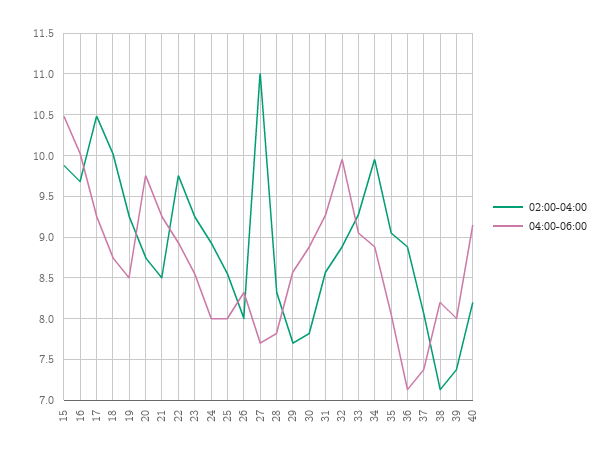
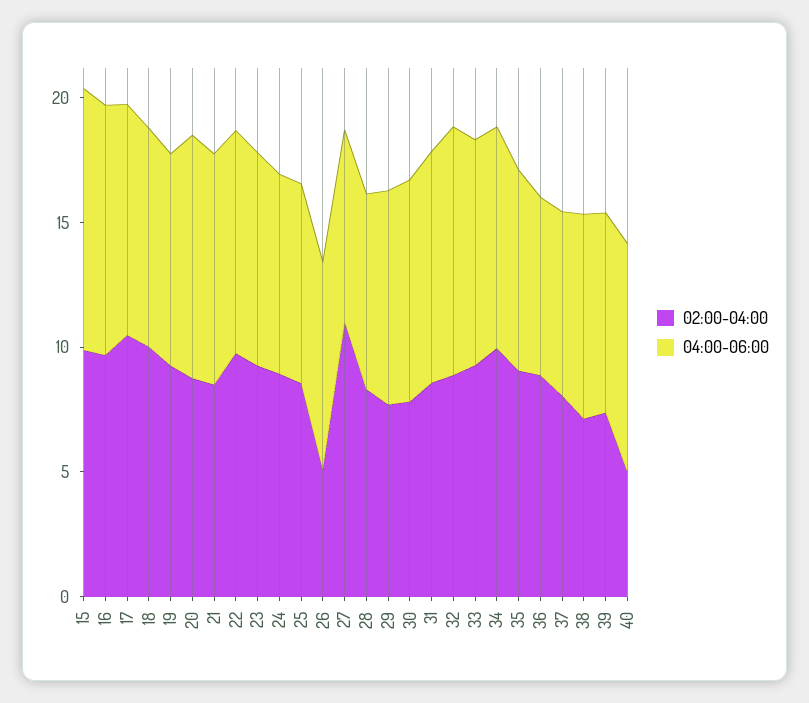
02:00-04:00, 26: 8 -> 5
02:00-04:00, 40: 8.2 -> 5

